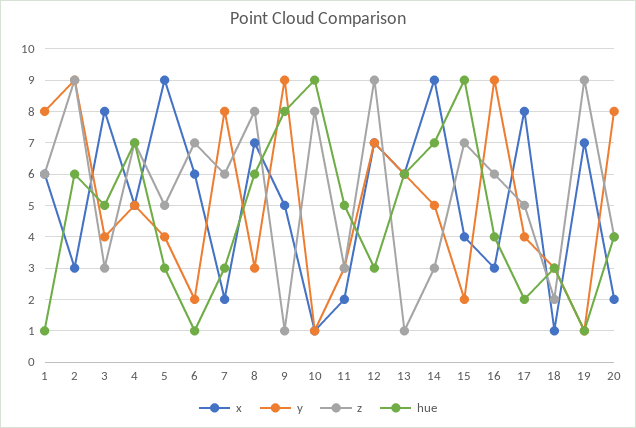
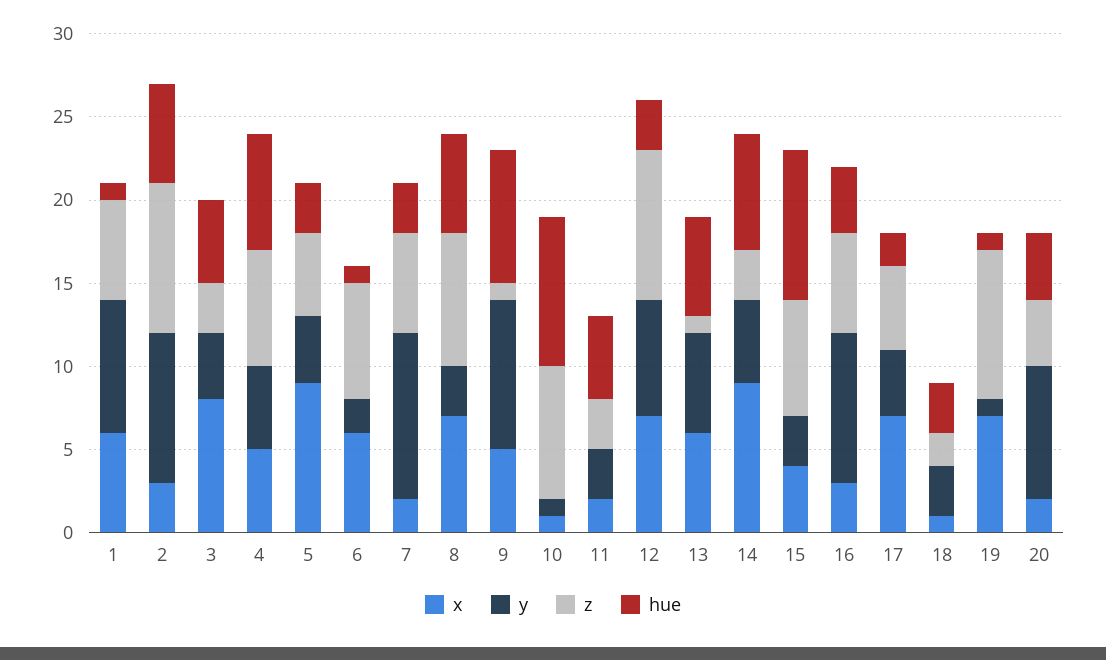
y, 7: 8 -> 10
y, 15: 2 -> 3
x, 17: 8 -> 7

